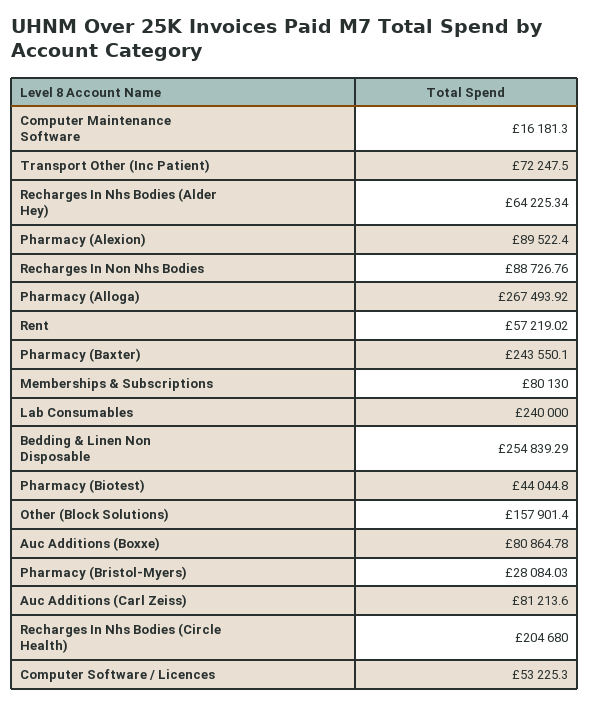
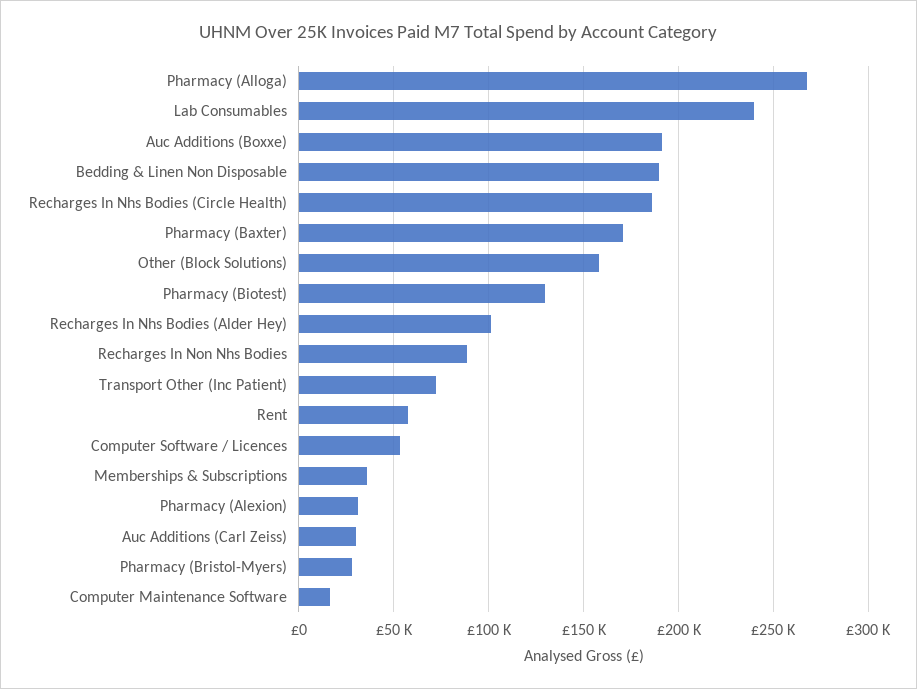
Recharges In Nhs Bodies (Alder Hey): 64225.34 -> 100000
Pharmacy (Alexion): 89522.4 -> 30000
Pharmacy (Baxter): 243550.1 -> 170000
Memberships & Subscriptions: 80130 -> 35000
Bedding & Linen Non Disposable: 254839.29 -> 190000
Pharmacy (Biotest): 44044.8 -> 130000
Auc Additions (Boxxe): 80864.78 -> 190000
Auc Additions (Carl Zeiss): 81213.6 -> 30000
Recharges In Nhs Bodies (Circle Health): 204680 -> 185000

